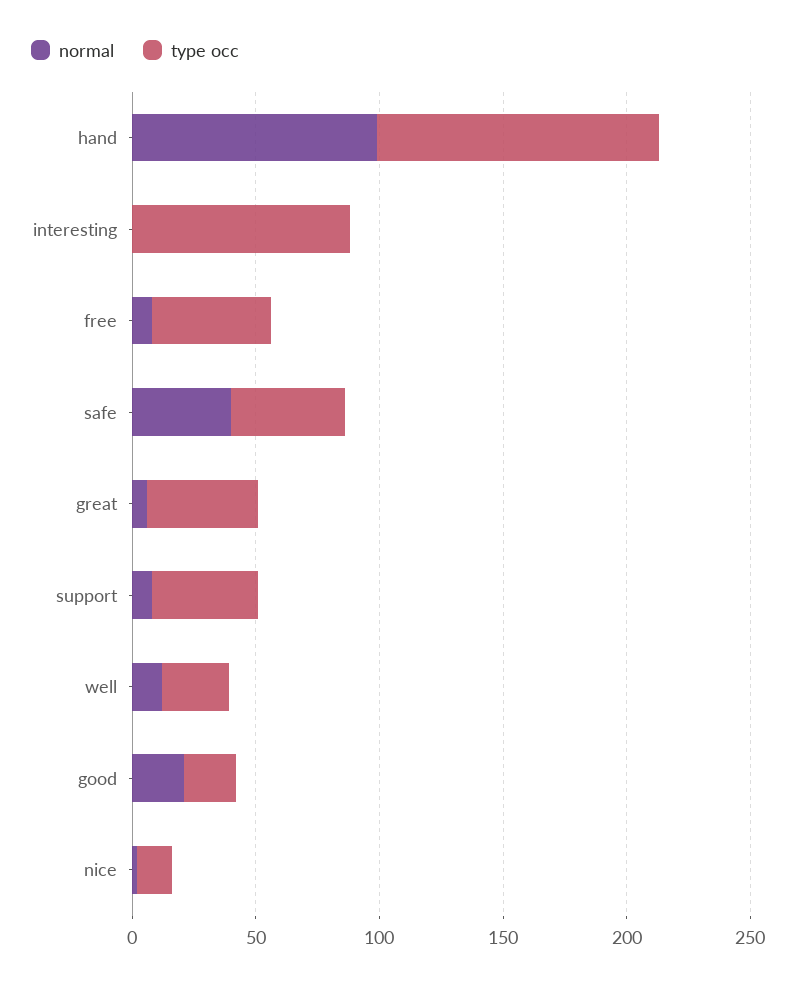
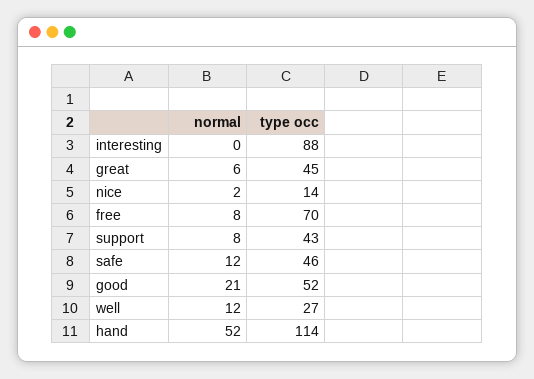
normal, hand: 100 -> 52
type occ, free: 50 -> 70
normal, safe: 40 -> 12
type occ, good: 20 -> 52

